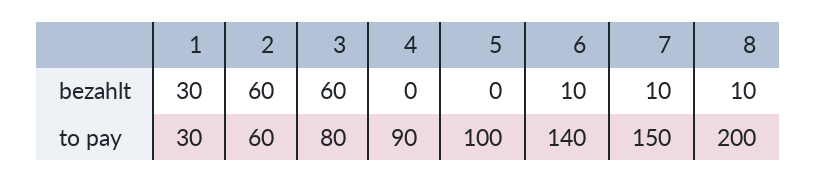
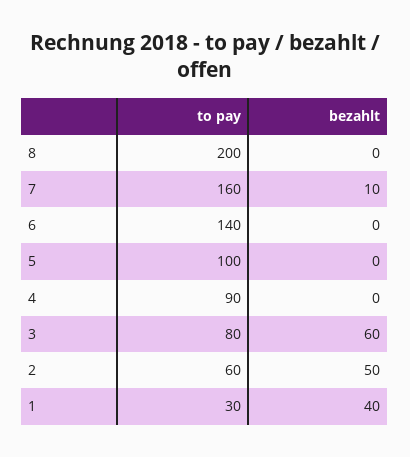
1, bezahlt: 30 -> 40
2, bezahlt: 60 -> 50
6, bezahlt: 10 -> 0
8, bezahlt: 10 -> 0
7, to pay: 150 -> 160

